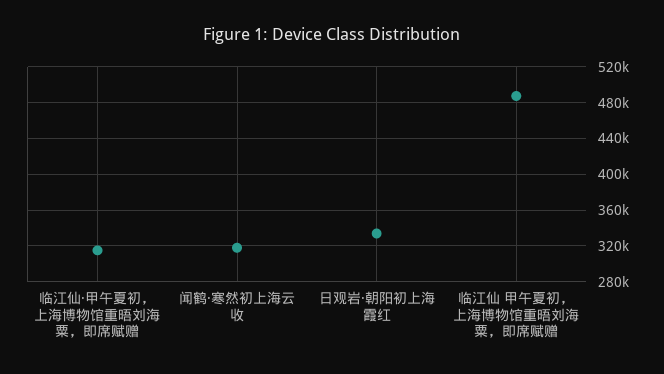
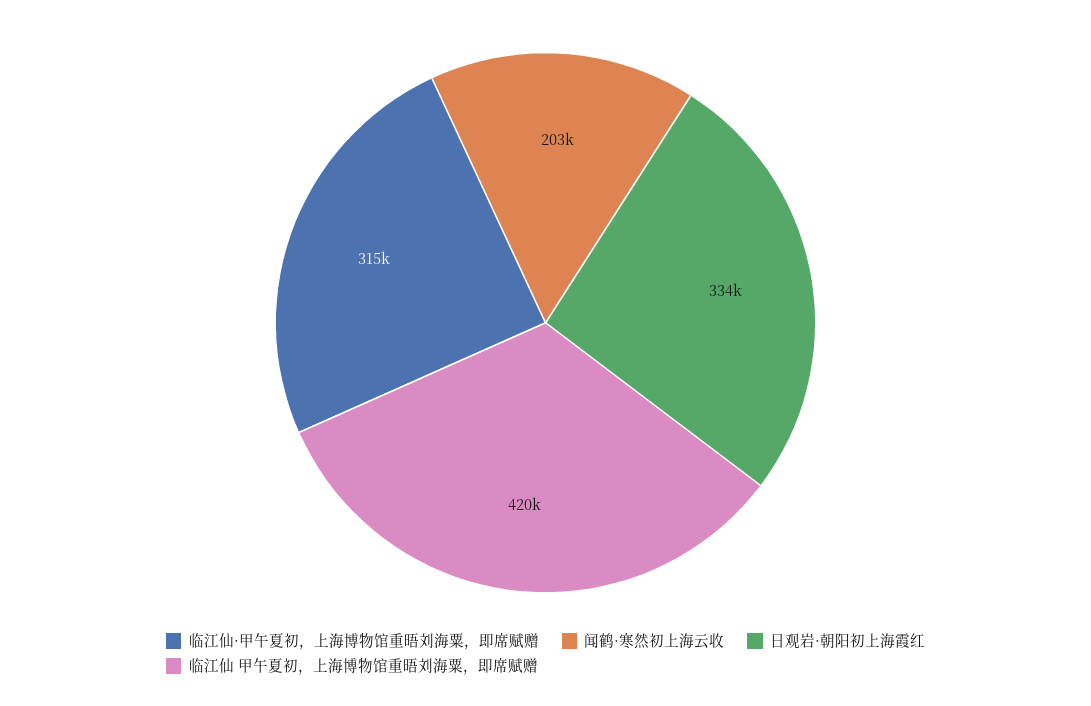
闻鹤·寒然初上海云收: 320000 -> 203000
临江仙 甲午夏初，上海博物馆重晤刘海粟，即席赋赠: 490000 -> 420000

